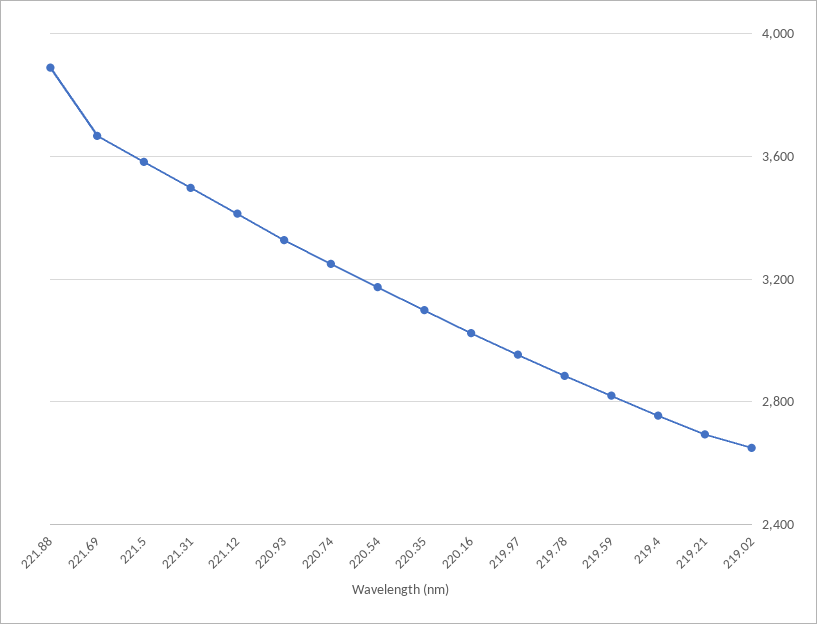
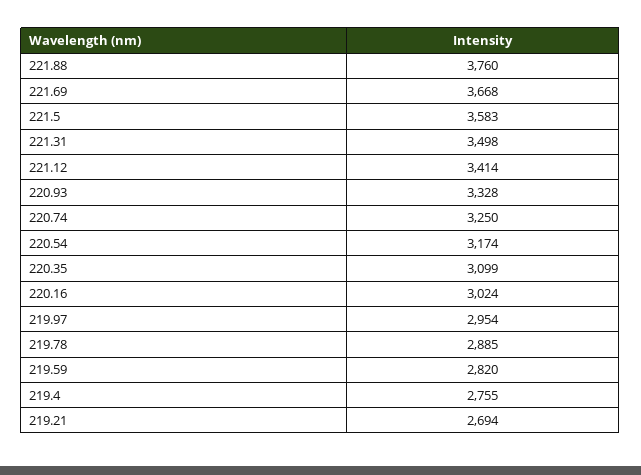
221.88: 3900 -> 3760
219.02: 2650 -> none

